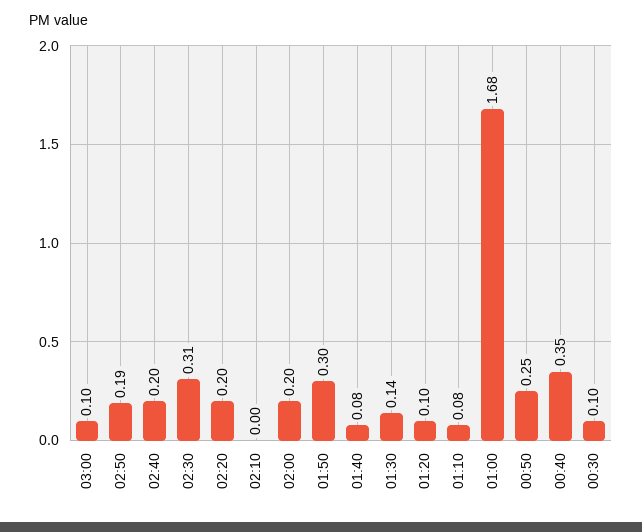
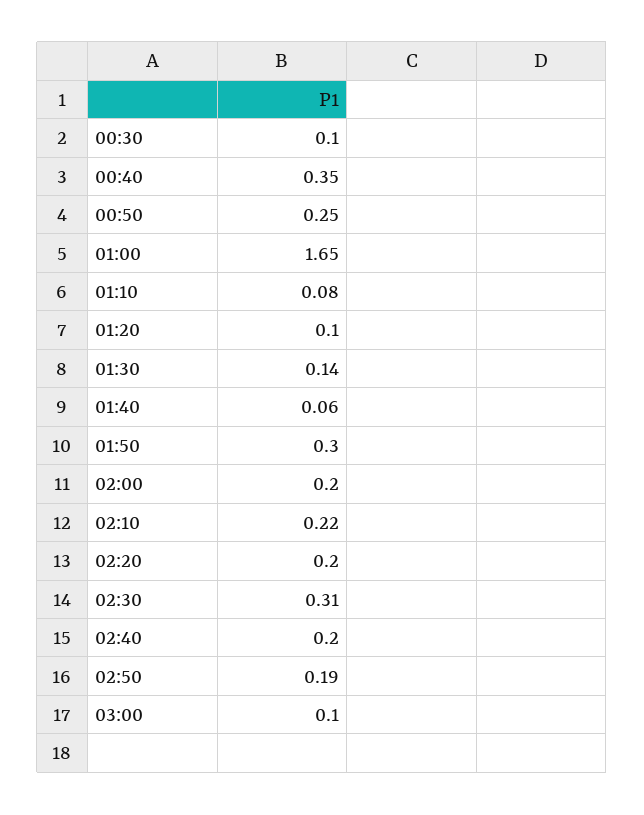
02:10: 0 -> 0.22
01:40: 0.08 -> 0.06
01:00: 1.68 -> 1.65

